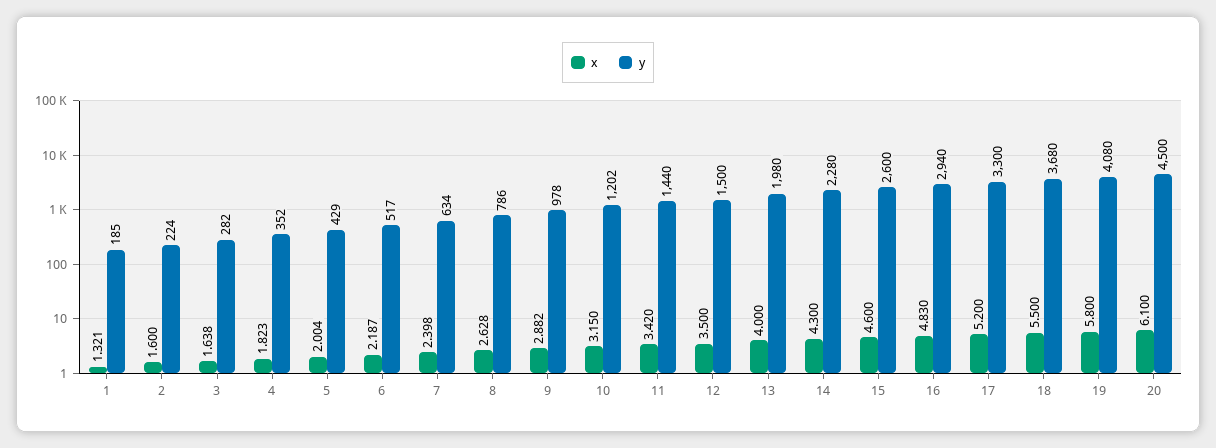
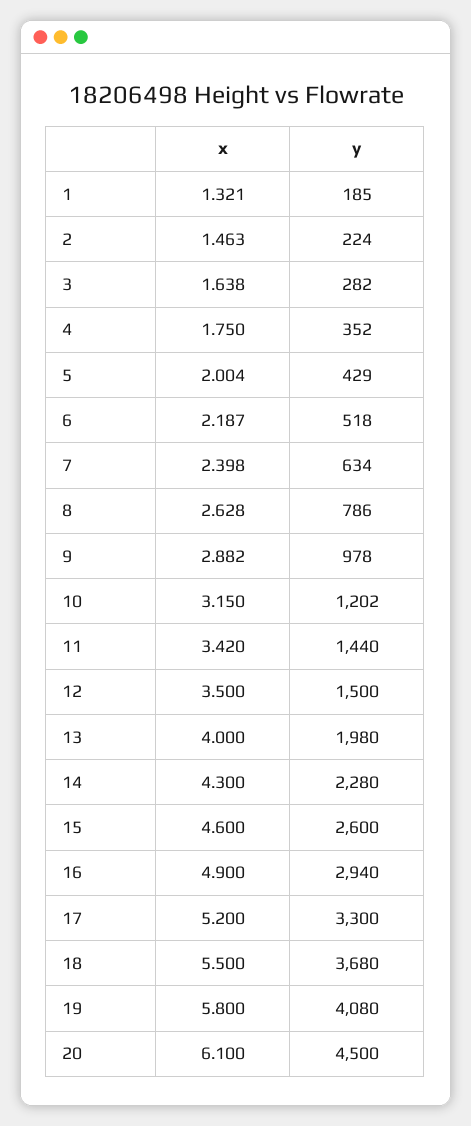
x, 2: 1.6 -> 1.463
x, 4: 1.823 -> 1.75
y, 6: 517 -> 518
x, 16: 4.83 -> 4.9

